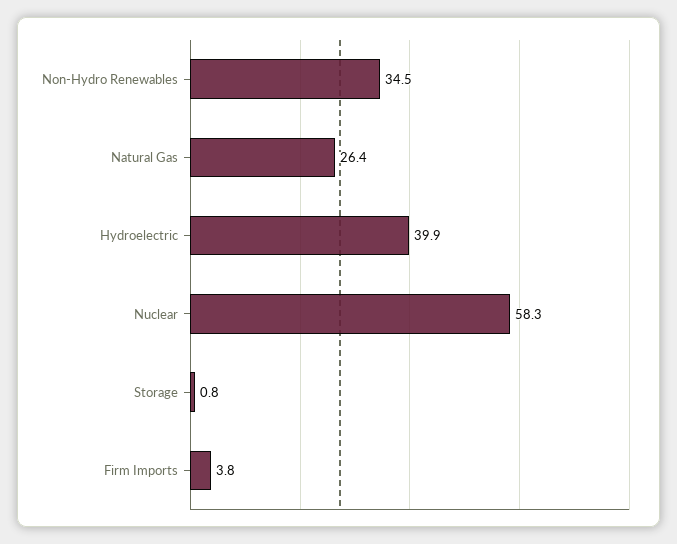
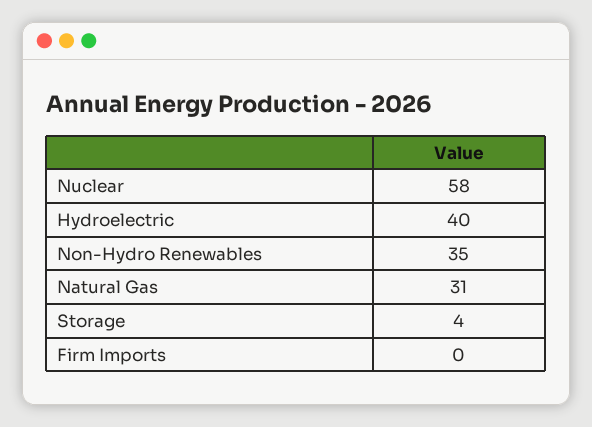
Natural Gas: 26.4 -> 31
Storage: 0.8 -> 4
Firm Imports: 3.8 -> 0

